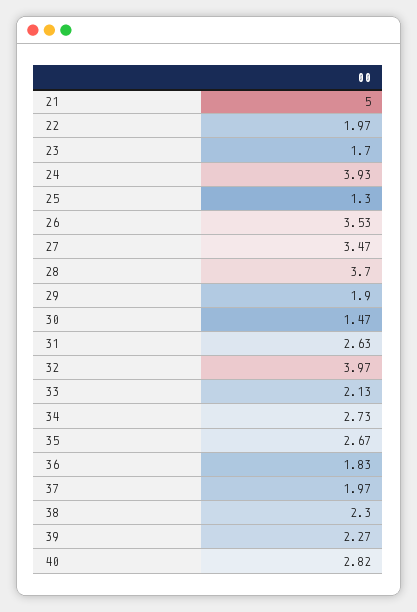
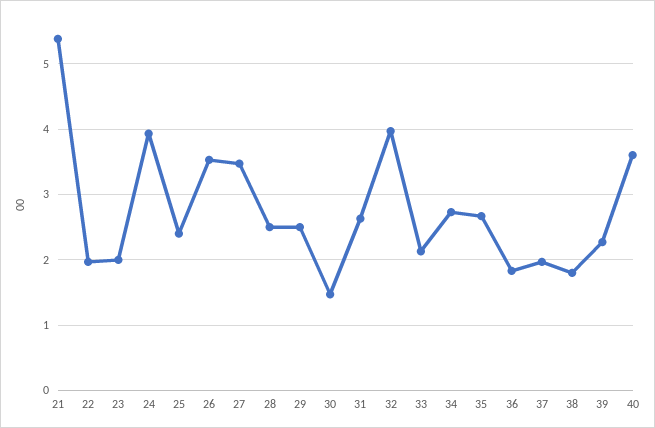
21: 5 -> 5.4
23: 1.7 -> 2
25: 1.3 -> 2.4
28: 3.7 -> 2.5
29: 1.9 -> 2.5
38: 2.3 -> 1.8
40: 2.82 -> 3.6

